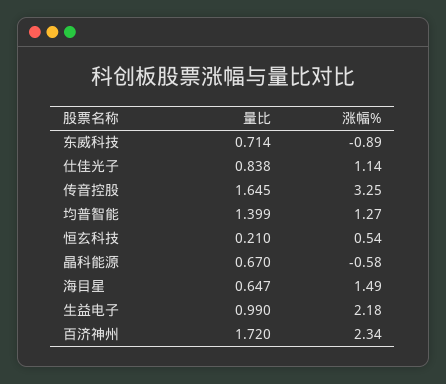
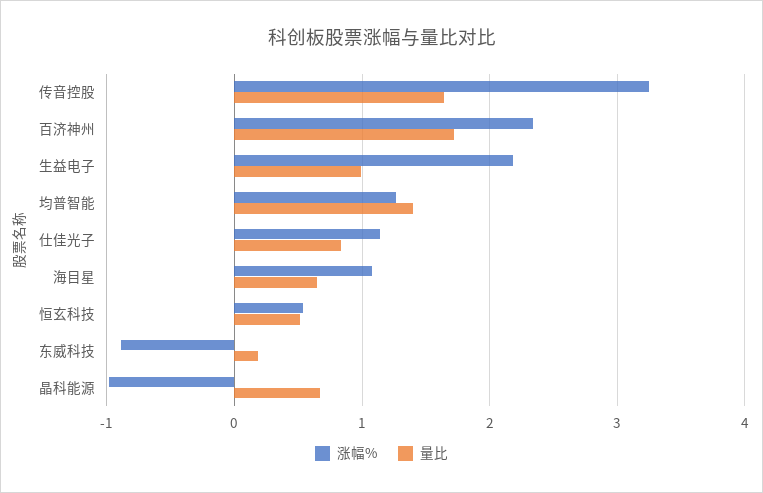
量比, 东威科技: 0.714 -> 0.2
量比, 恒玄科技: 0.21 -> 0.5
涨幅%, 晶科能源: -0.58 -> -1
涨幅%, 海目星: 1.49 -> 1.1

